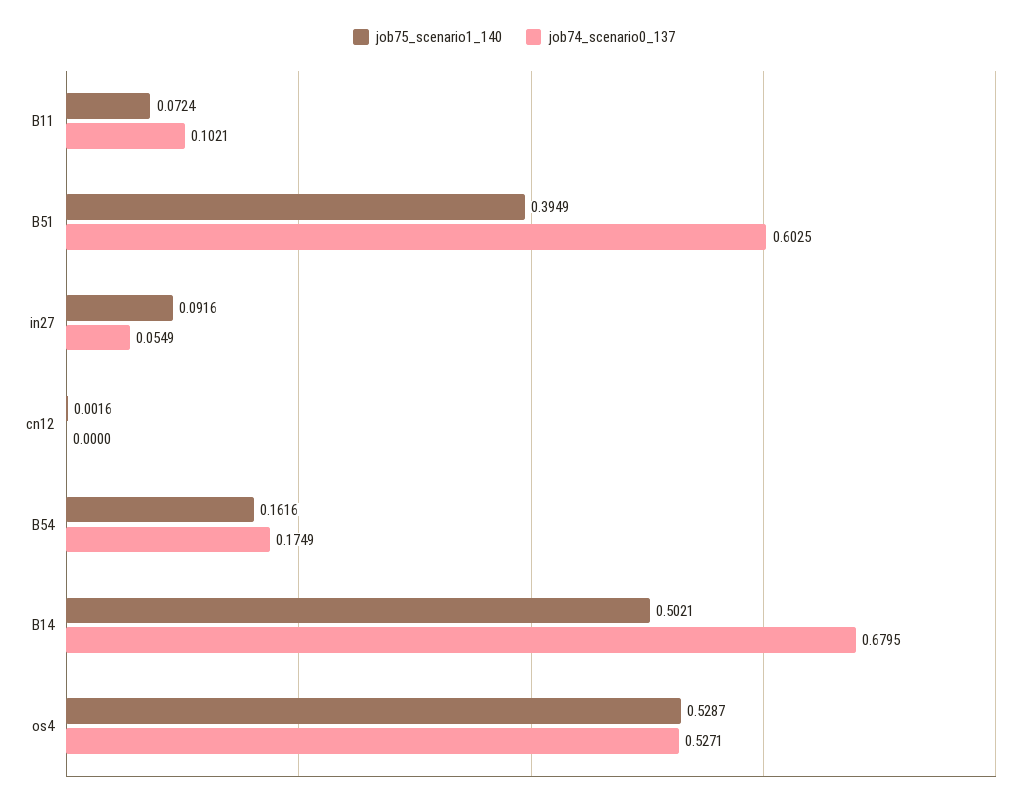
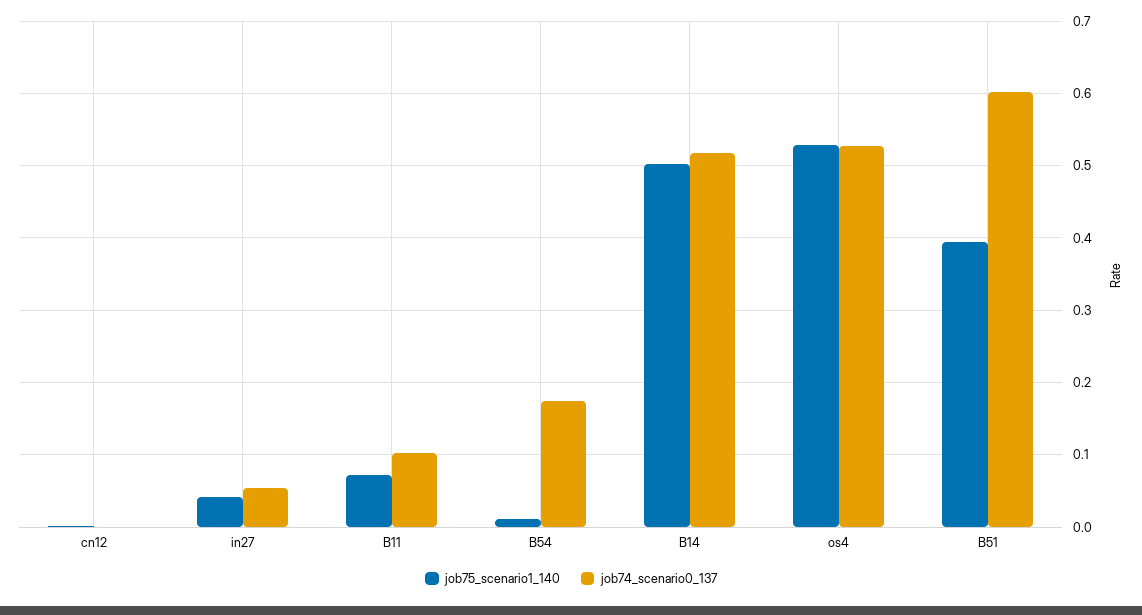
job75_scenario1_140, in27: 0.0916 -> 0.04
job75_scenario1_140, B54: 0.1616 -> 0.01
job74_scenario0_137, B14: 0.6795 -> 0.52

